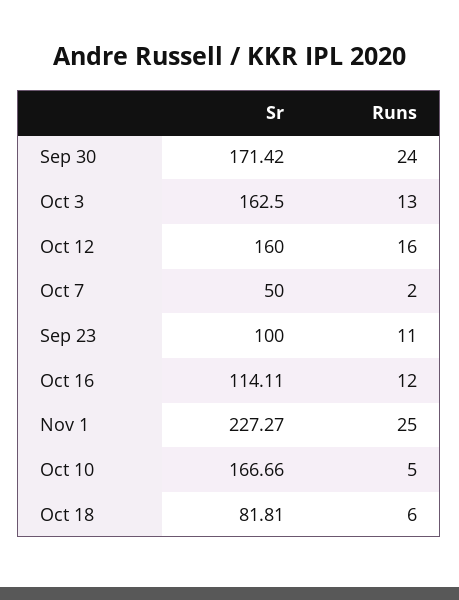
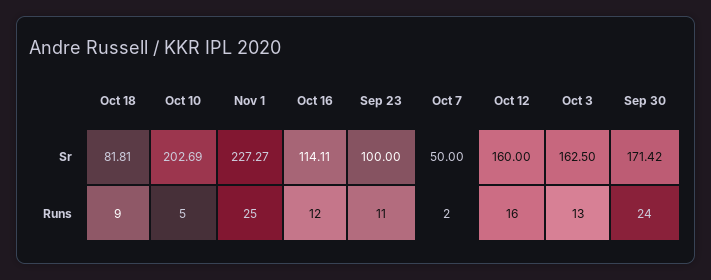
Sr, Oct 10: 166.66 -> 202.69
Runs, Oct 18: 6 -> 9

